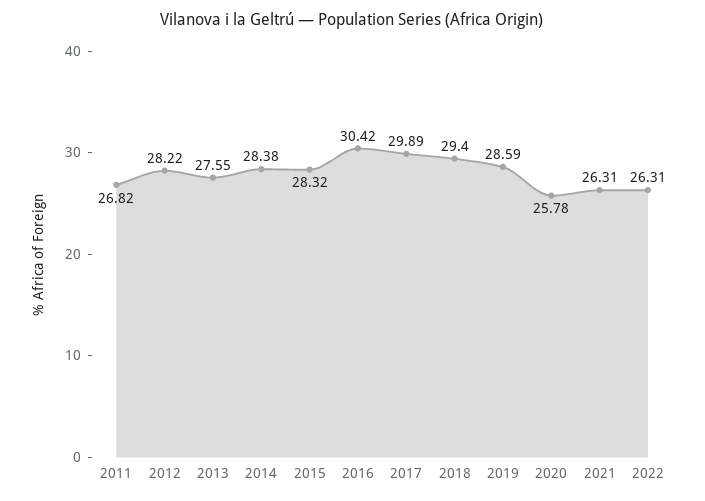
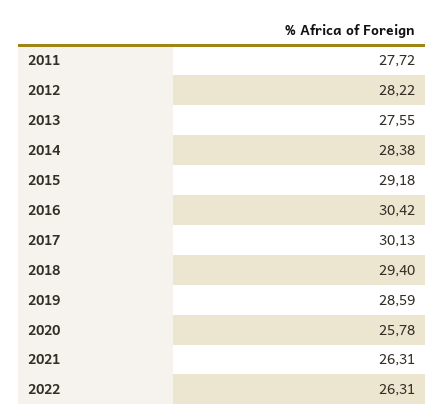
2011: 26.82 -> 27.72
2015: 28.32 -> 29.18
2017: 29.89 -> 30.13

